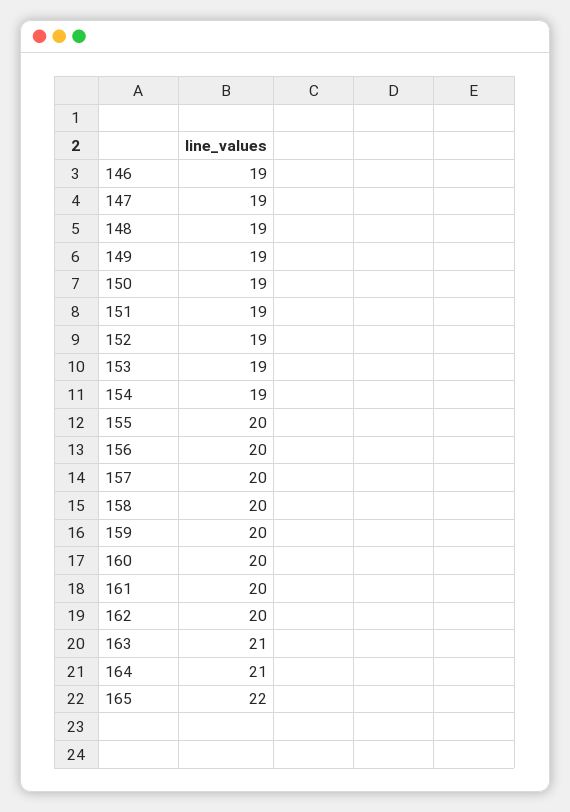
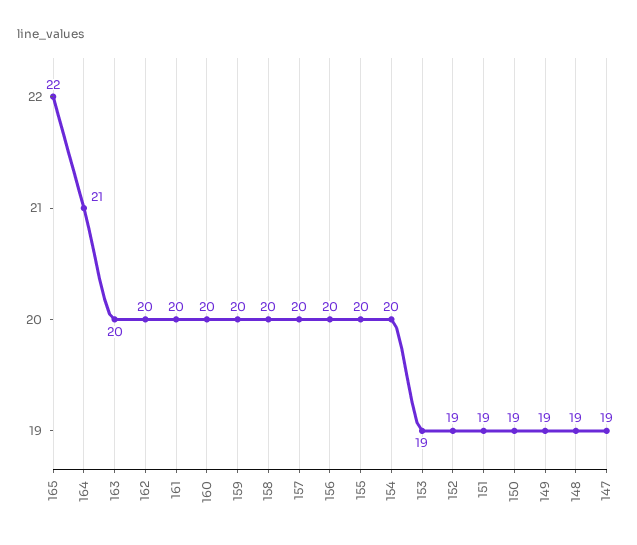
146: 19 -> none
154: 19 -> 20
163: 21 -> 20

